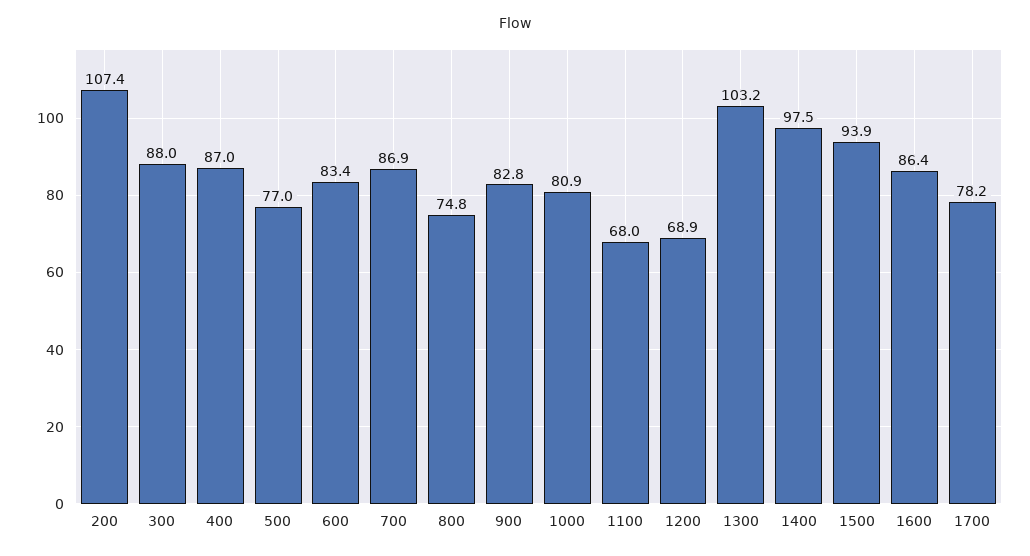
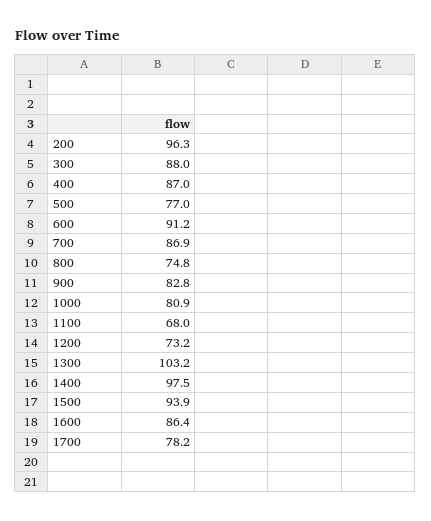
200: 107.4 -> 96.3
600: 83.4 -> 91.2
1200: 68.9 -> 73.2

